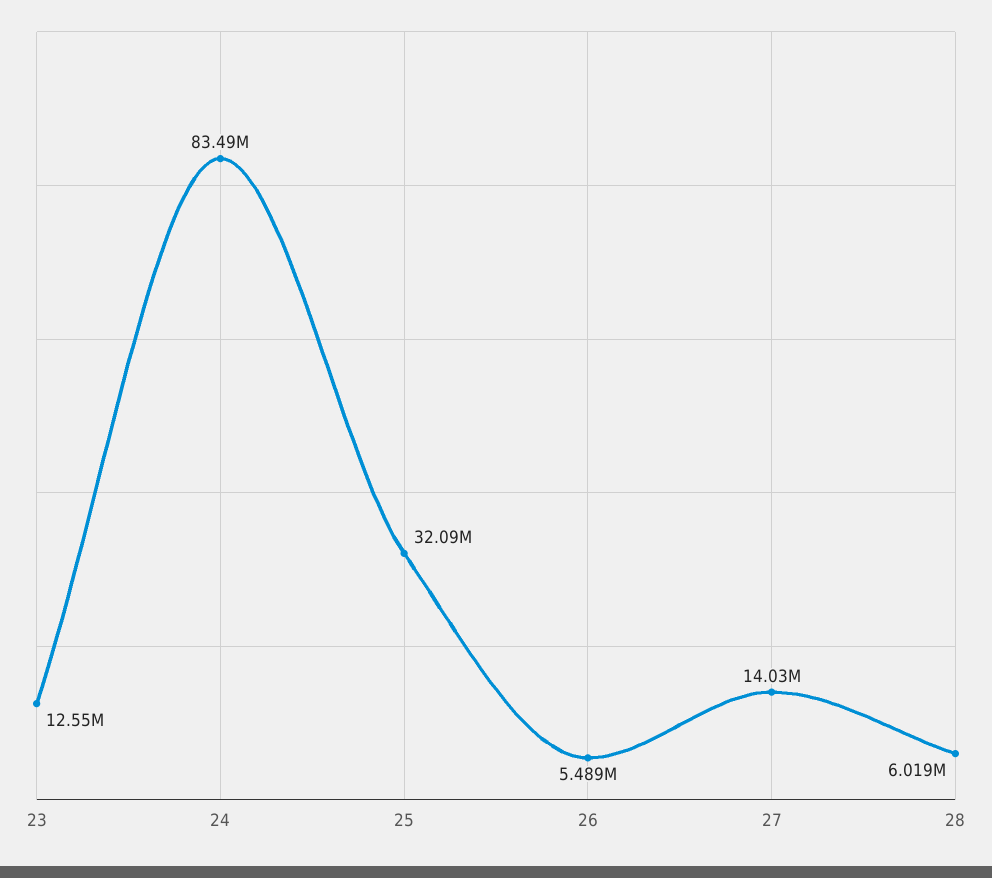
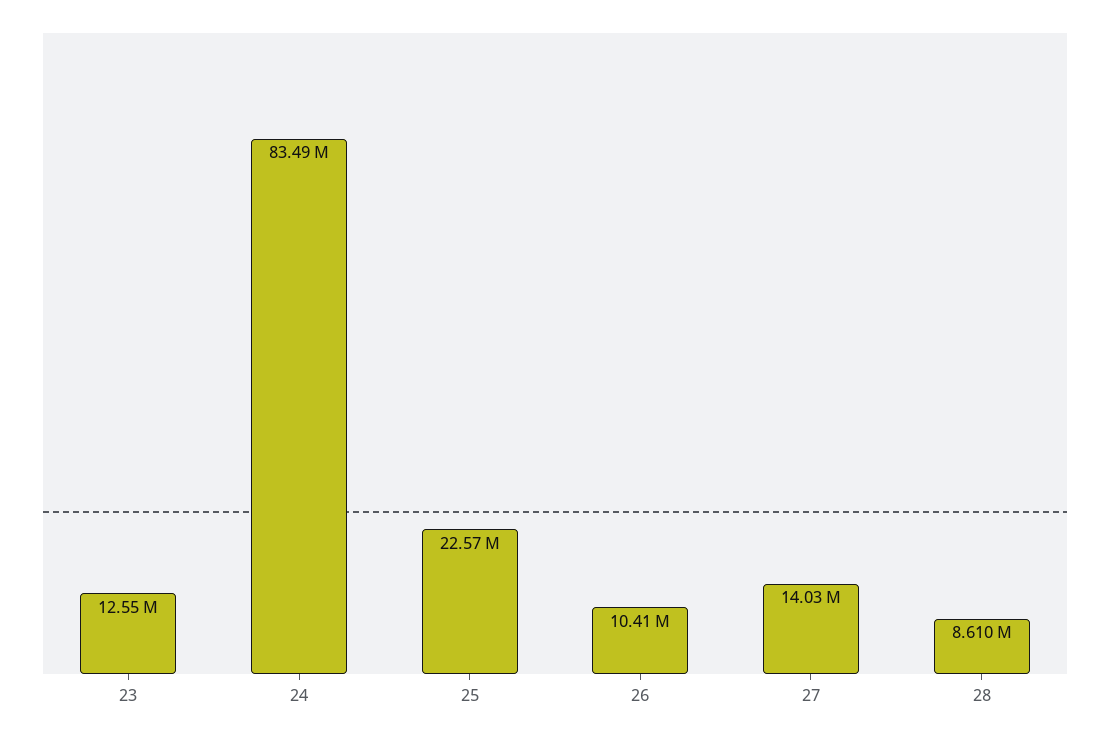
25: 32090000 -> 22570000
26: 5489000 -> 10410000
28: 6019000 -> 8610000

